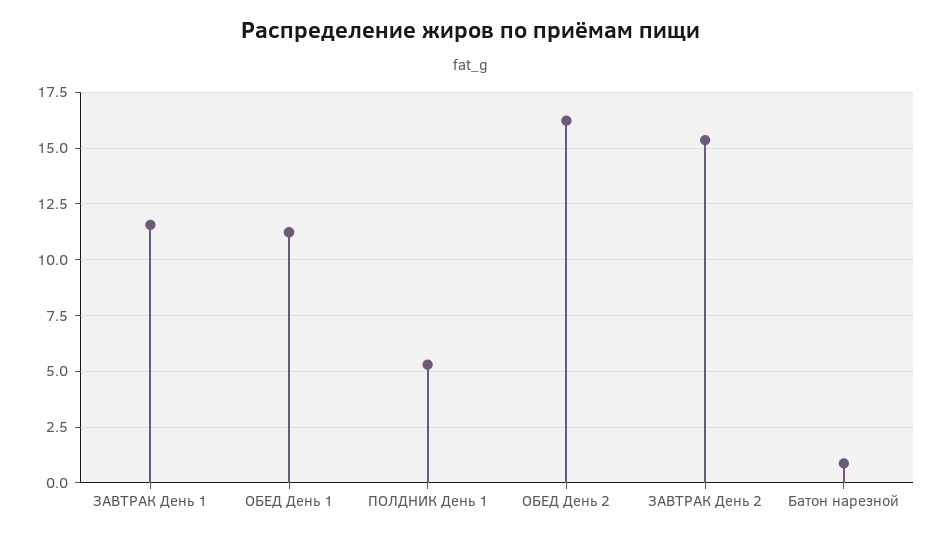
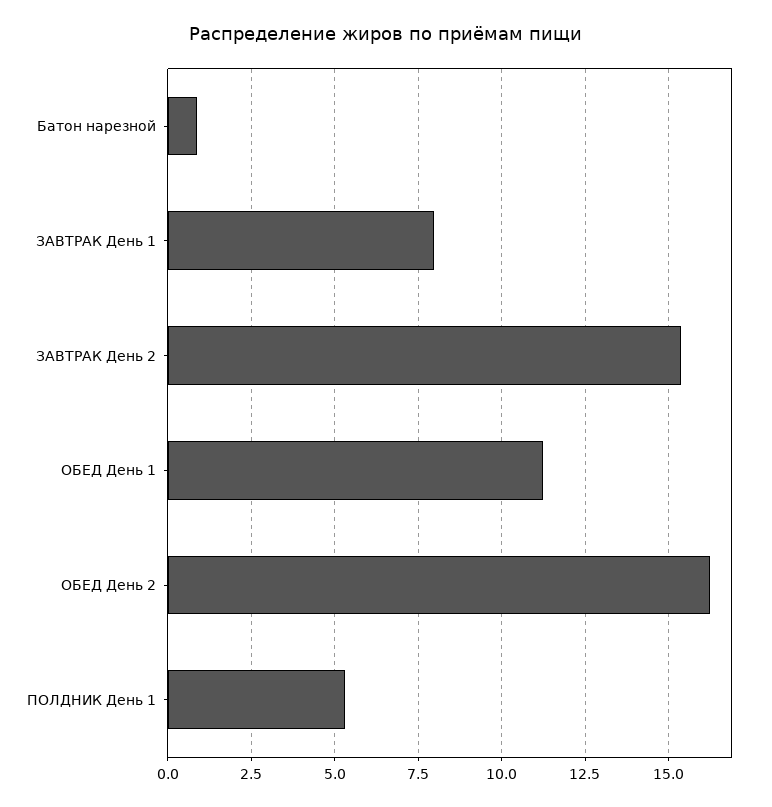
ЗАВТРАК День 1: 11.5 -> 8

